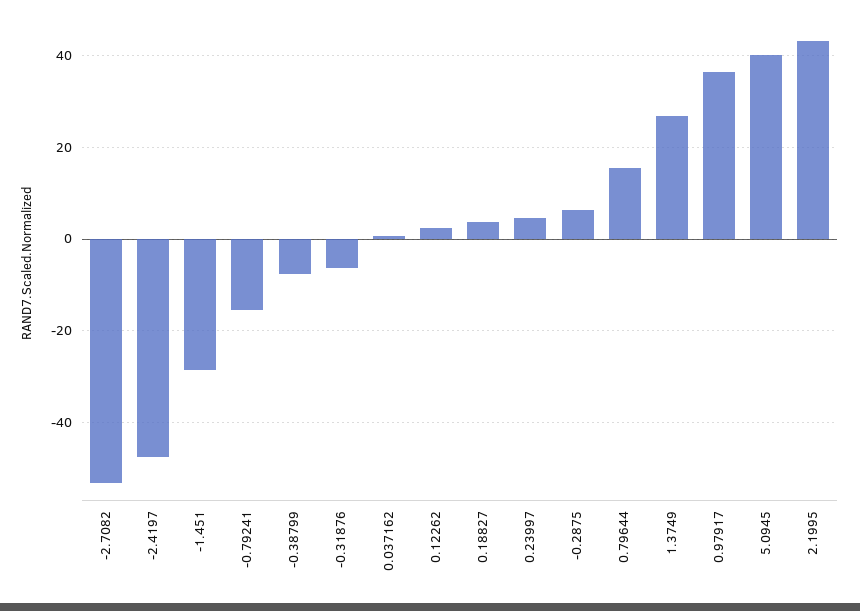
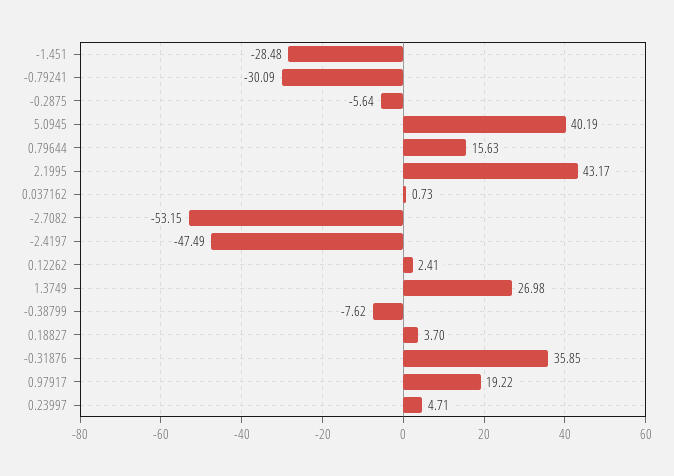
-0.79241: -16 -> -30.09
-0.31876: -6 -> 35.85
-0.2875: 6 -> -5.64
0.97917: 36 -> 19.22

